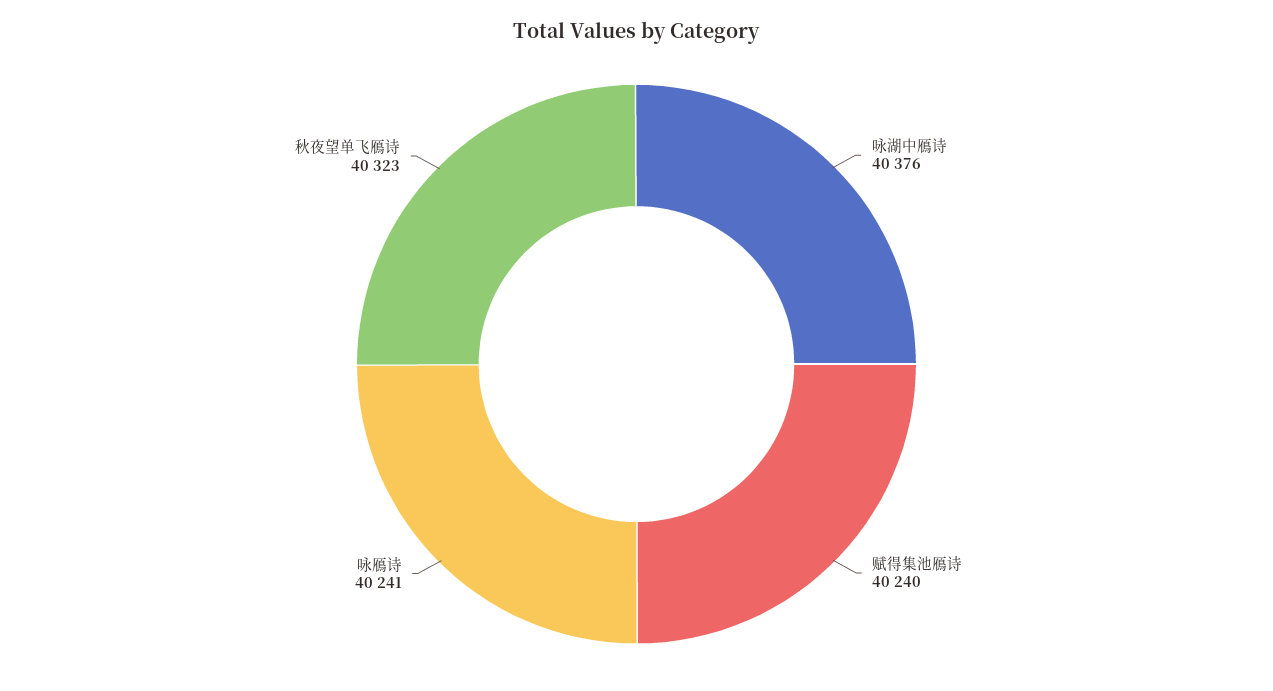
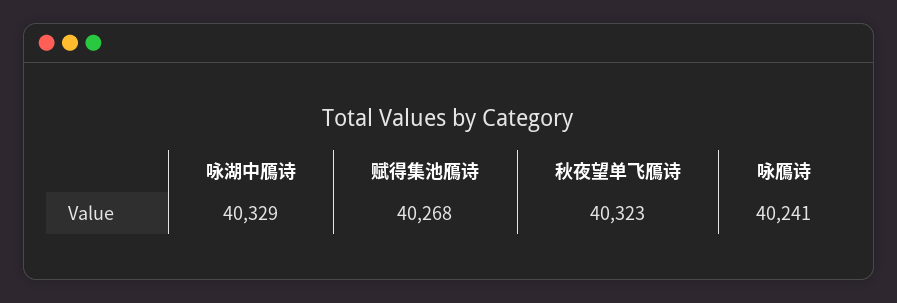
咏湖中鴈诗: 40376 -> 40329
赋得集池鴈诗: 40240 -> 40268

